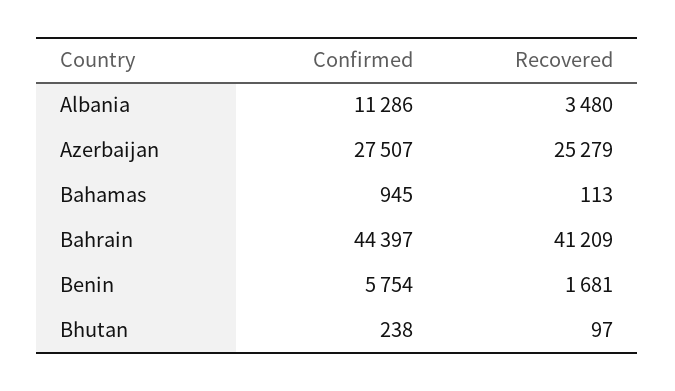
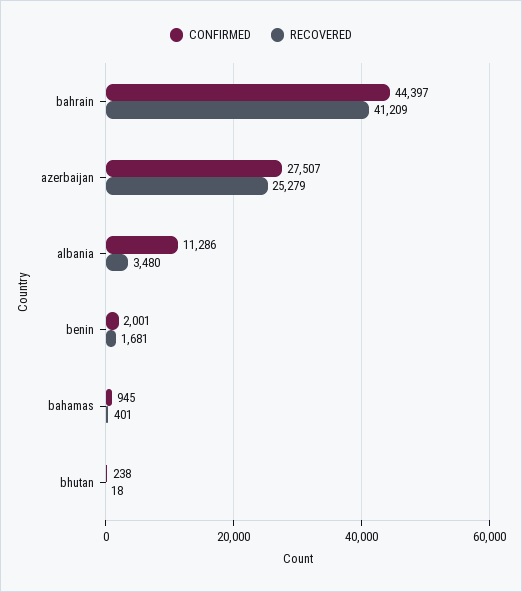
Recovered, Bahamas: 113 -> 401
Confirmed, Benin: 5754 -> 2001
Recovered, Bhutan: 97 -> 18

